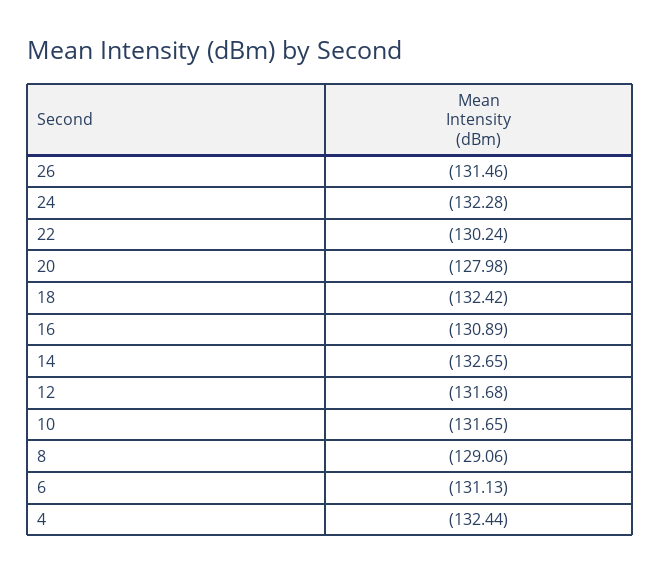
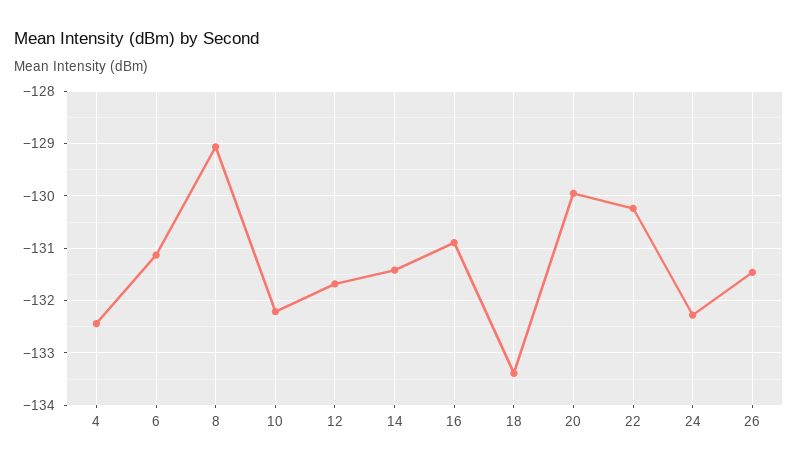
20: -127.98 -> -130
18: -132.42 -> -133.4
14: -132.65 -> -131.4
10: -131.65 -> -132.2

